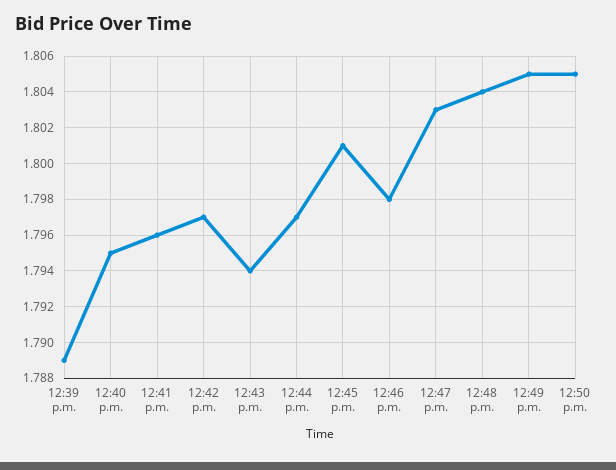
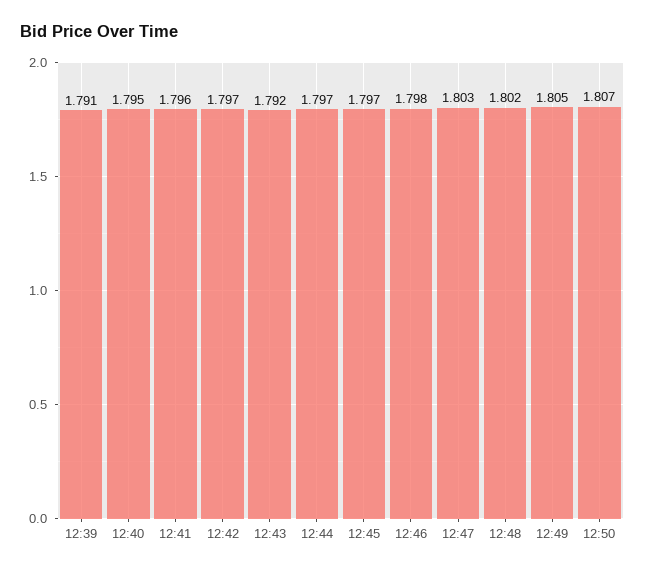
12:39 p.m.: 1.789 -> 1.791
12:43 p.m.: 1.794 -> 1.792
12:45 p.m.: 1.801 -> 1.797
12:48 p.m.: 1.804 -> 1.802
12:50 p.m.: 1.805 -> 1.807

